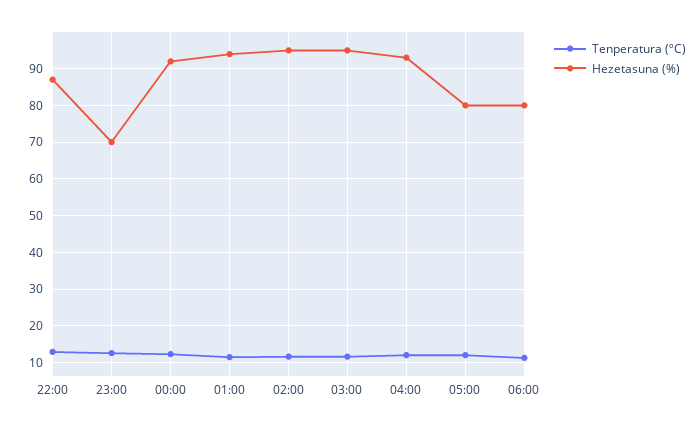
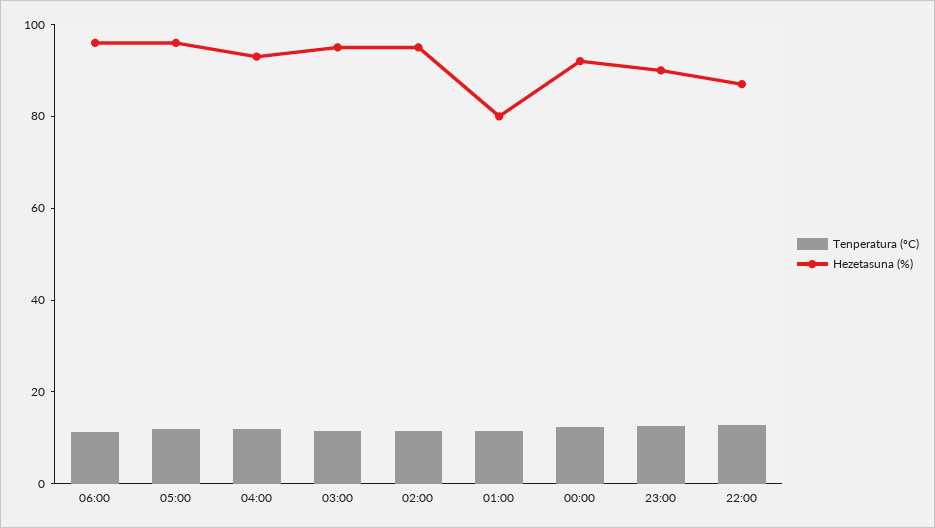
Hezetasuna (%), 23:00: 70 -> 90
Hezetasuna (%), 01:00: 94 -> 80
Hezetasuna (%), 05:00: 80 -> 95
Hezetasuna (%), 06:00: 80 -> 95

